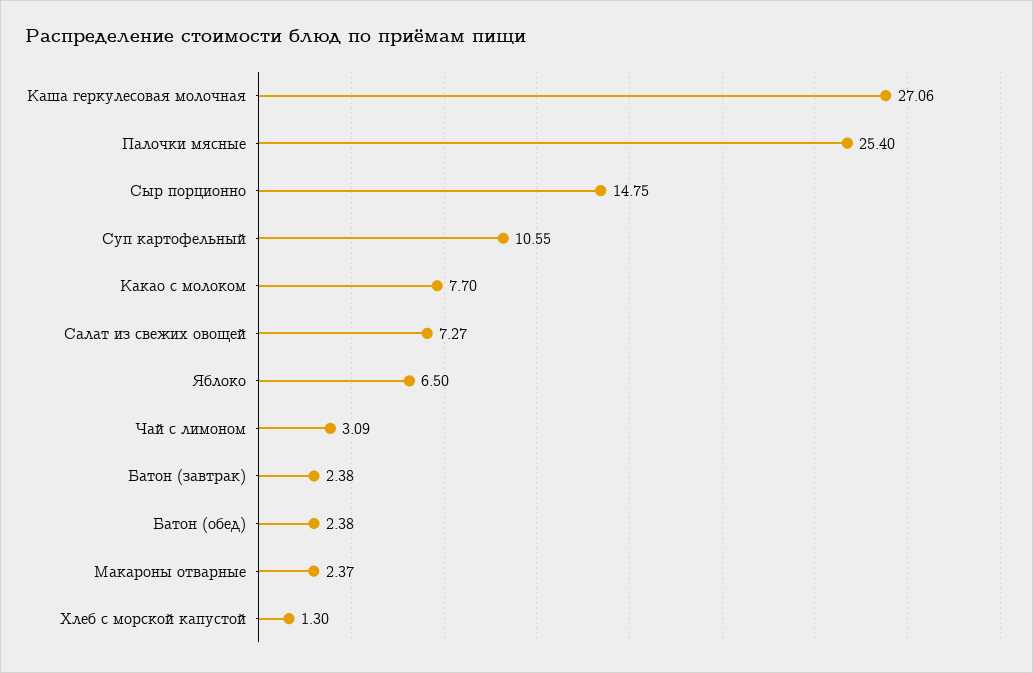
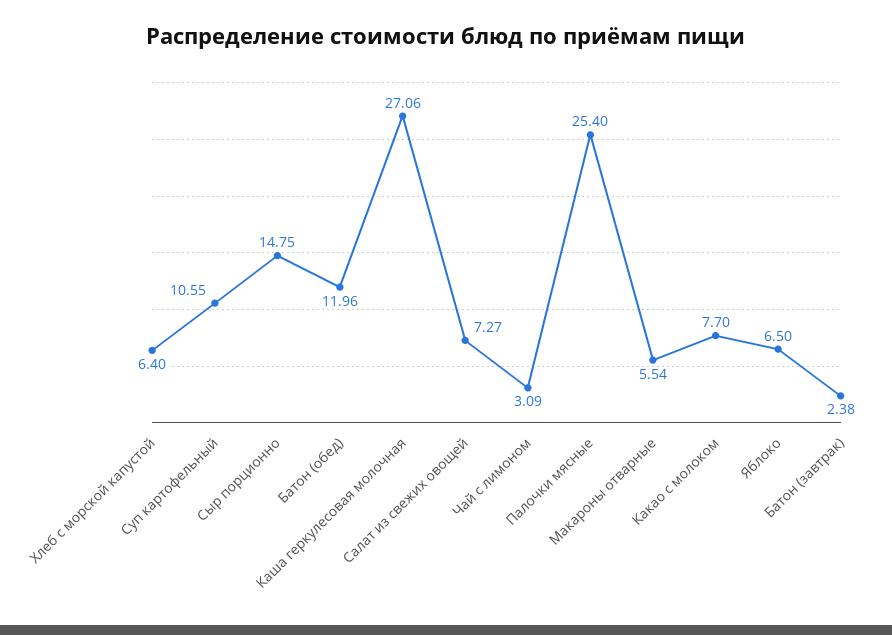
Батон (обед): 2.38 -> 11.96
Макароны отварные: 2.37 -> 5.54
Хлеб с морской капустой: 1.3 -> 6.4

